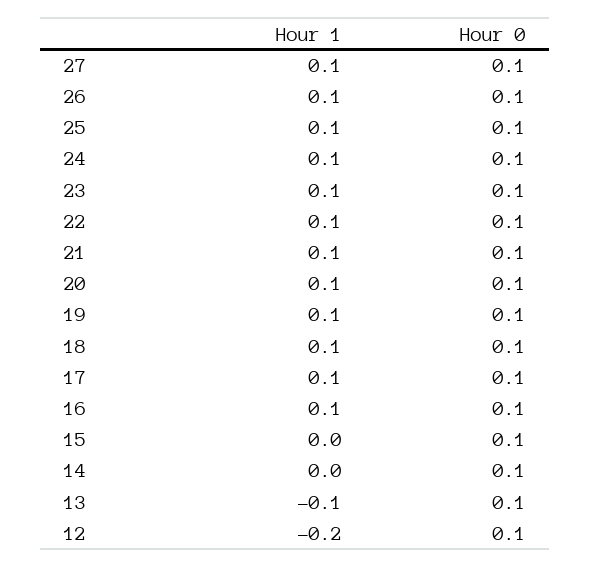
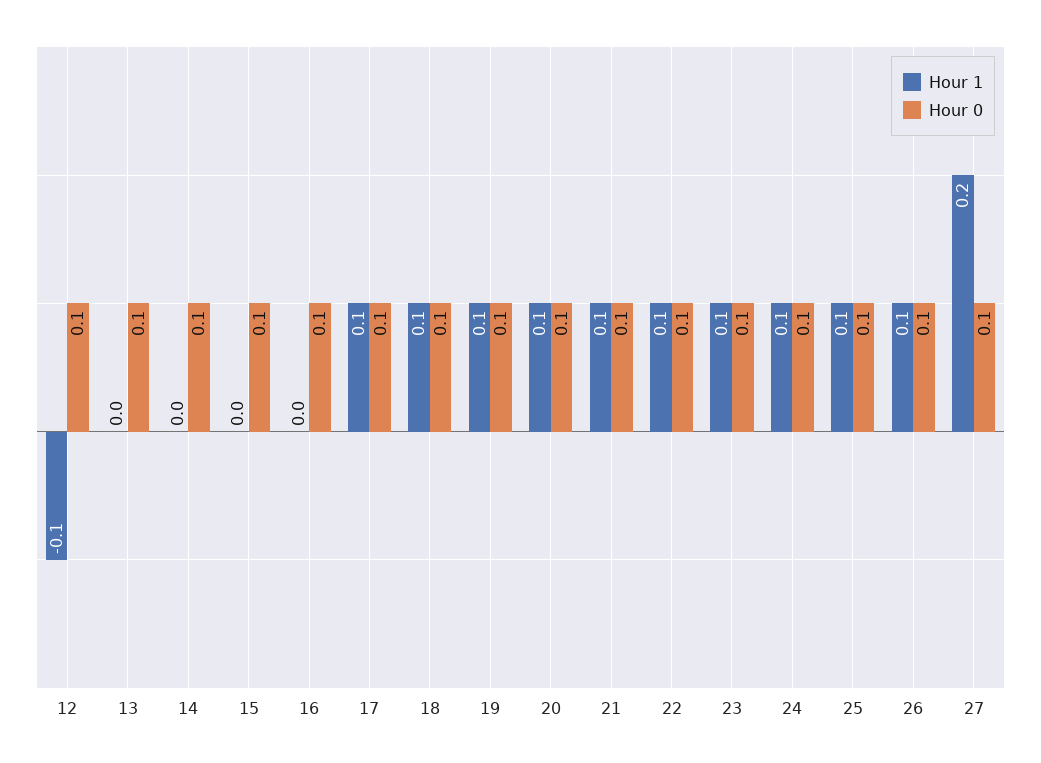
Hour 1, 27: 0.1 -> 0.2
Hour 1, 16: 0.1 -> 0
Hour 1, 13: -0.1 -> 0
Hour 1, 12: -0.2 -> -0.1

